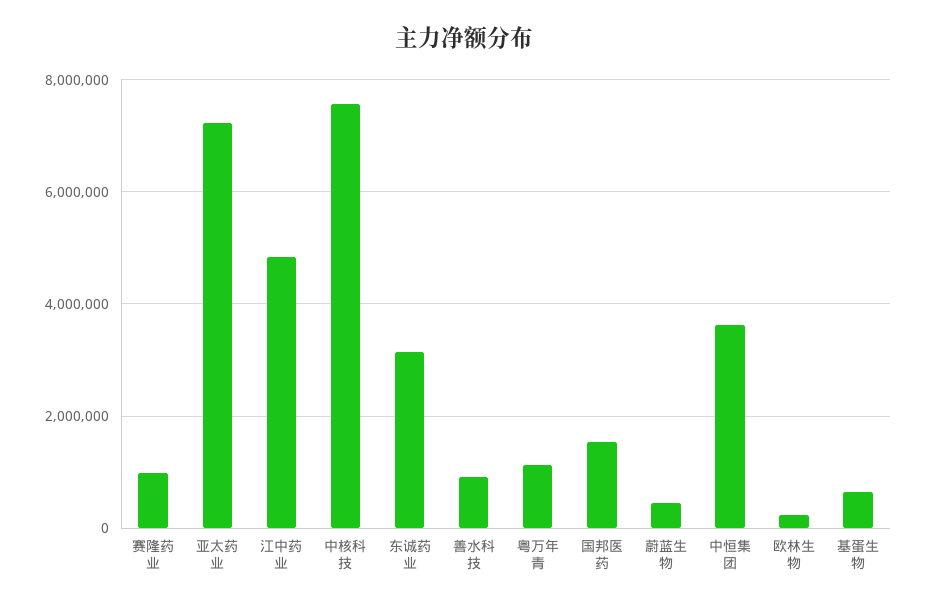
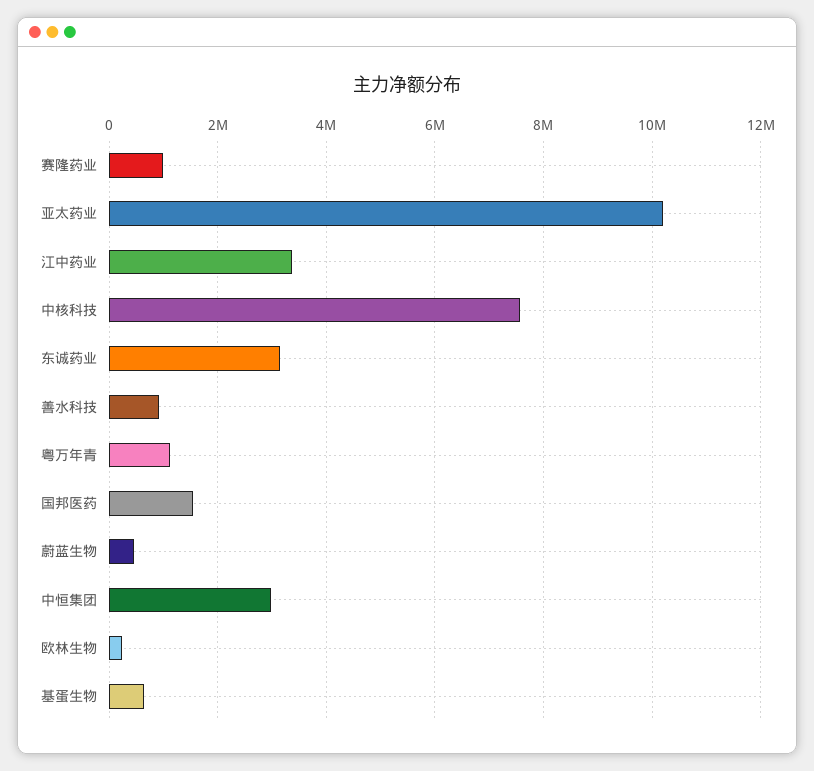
亚太药业: 7200000 -> 10200000
江中药业: 4800000 -> 3400000
中恒集团: 3600000 -> 3000000

